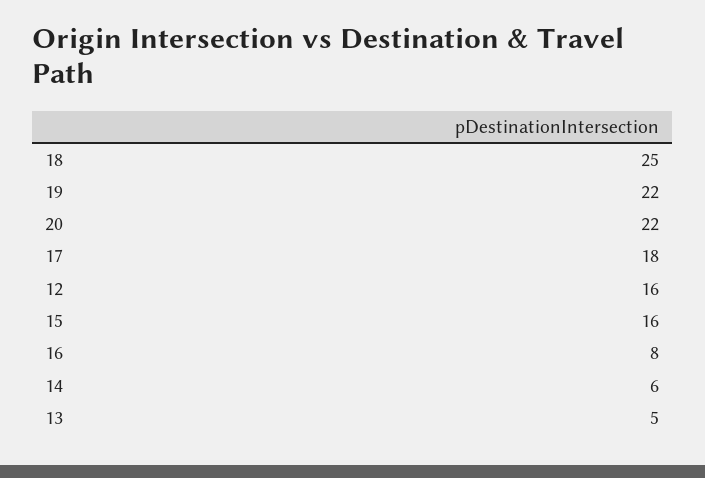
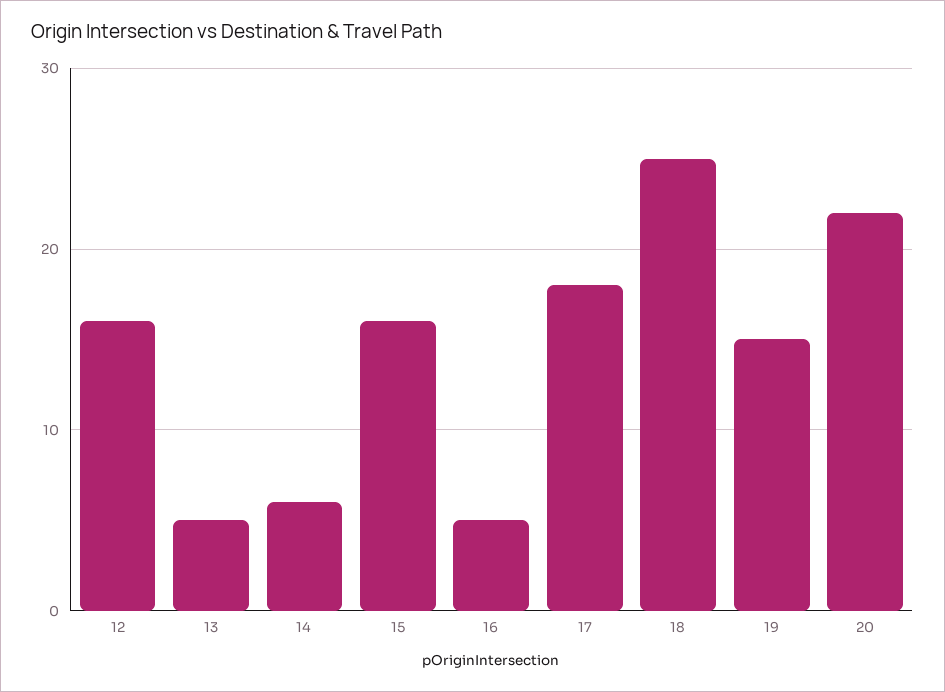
19: 22 -> 15
16: 8 -> 5

